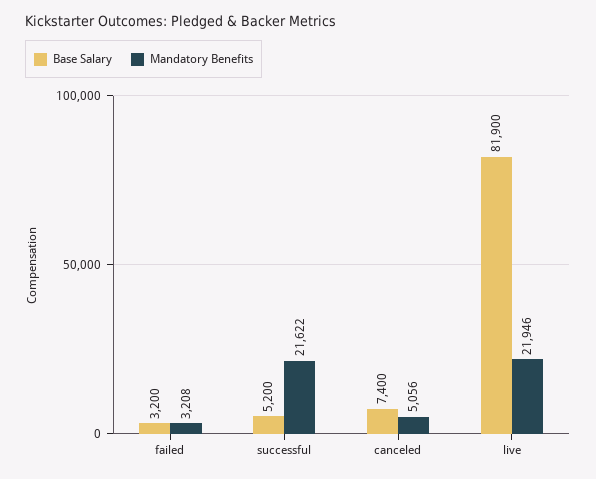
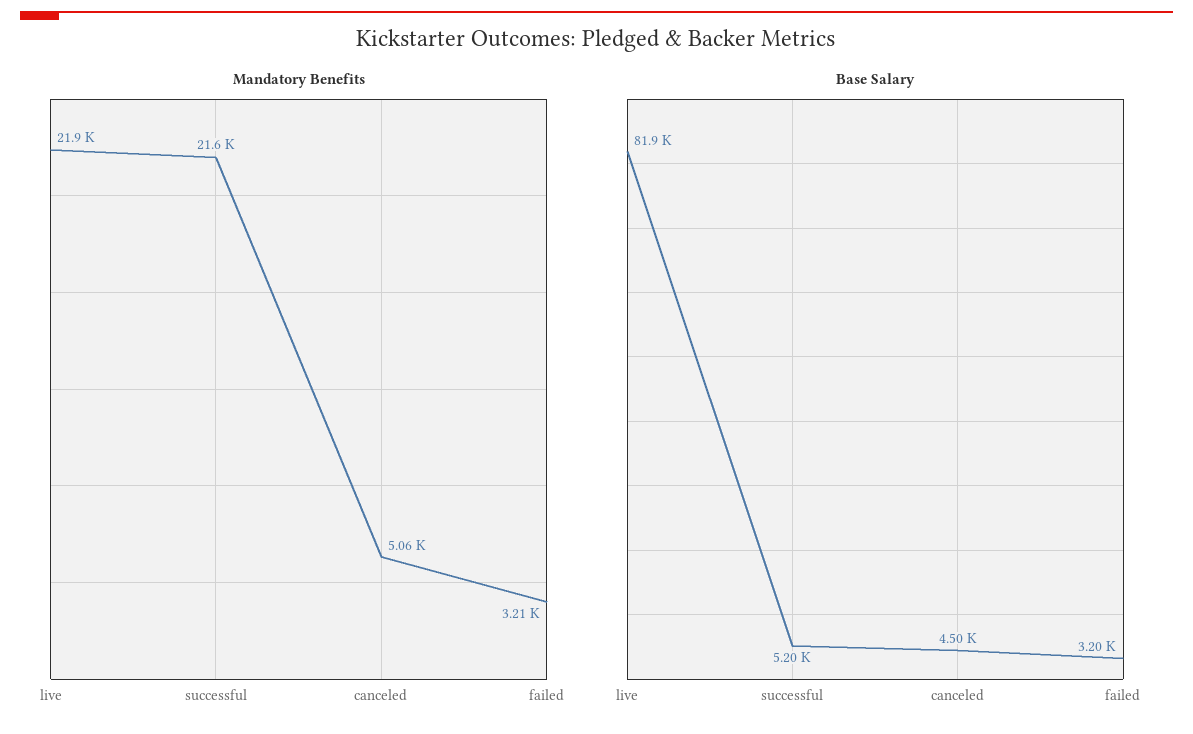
Base Salary, canceled: 7400 -> 4500

